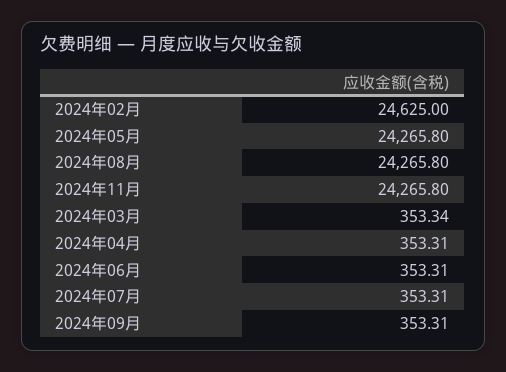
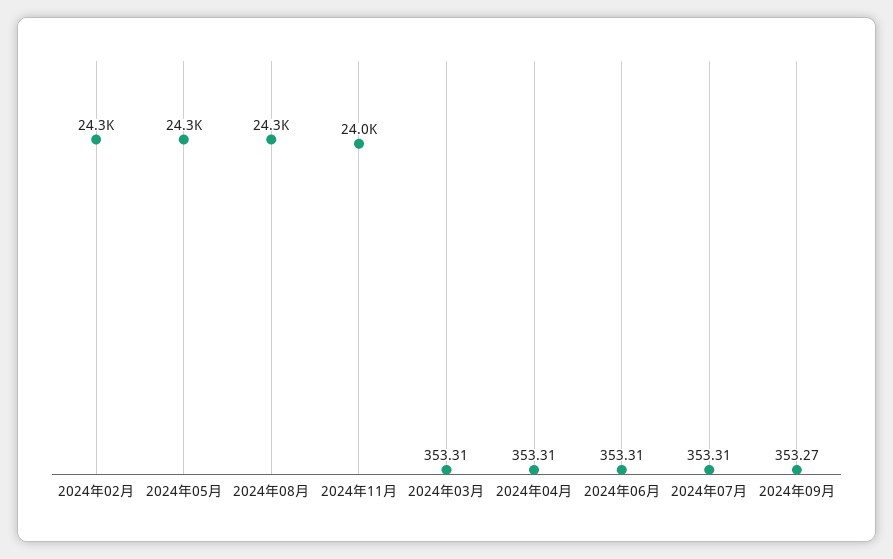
2024年02月: 24625 -> 24300
2024年11月: 24265.8 -> 24000
2024年03月: 353.34 -> 353.31
2024年09月: 353.31 -> 353.27

